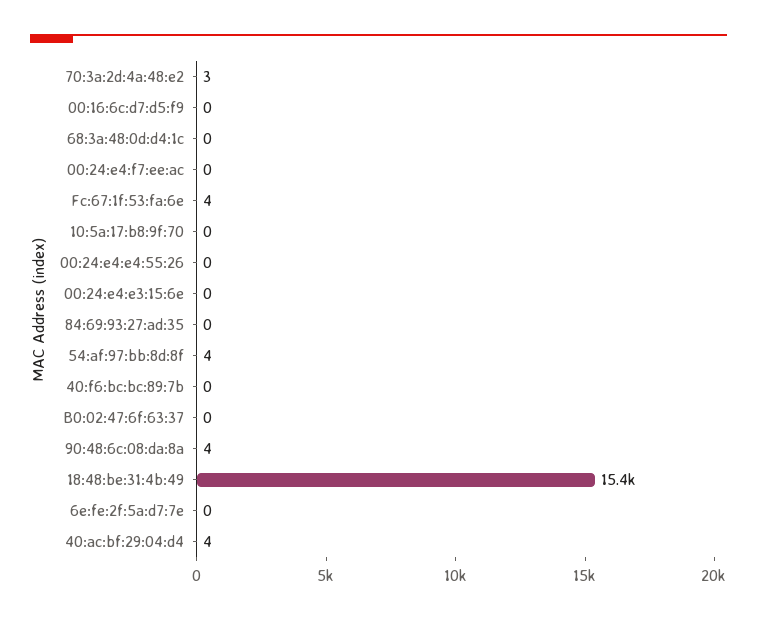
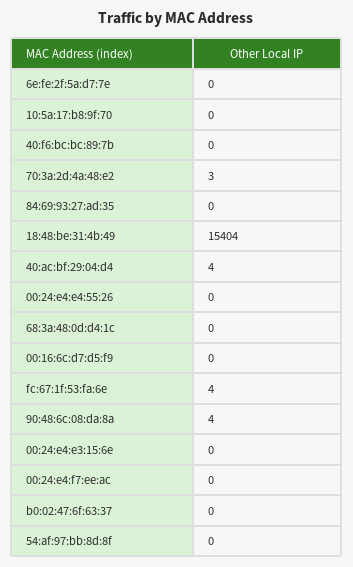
54:af:97:bb:8d:8f: 4 -> 0

